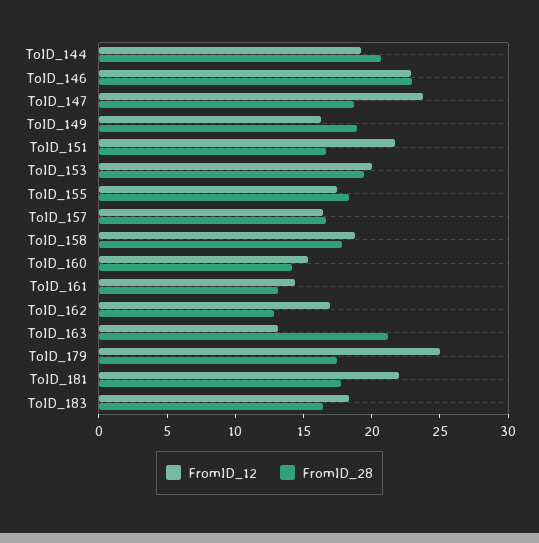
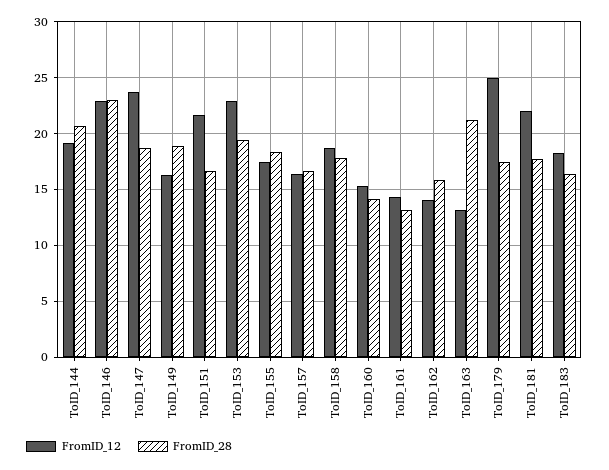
FromID_12, ToID_153: 20 -> 23
FromID_12, ToID_162: 17 -> 14
FromID_28, ToID_162: 13 -> 16

